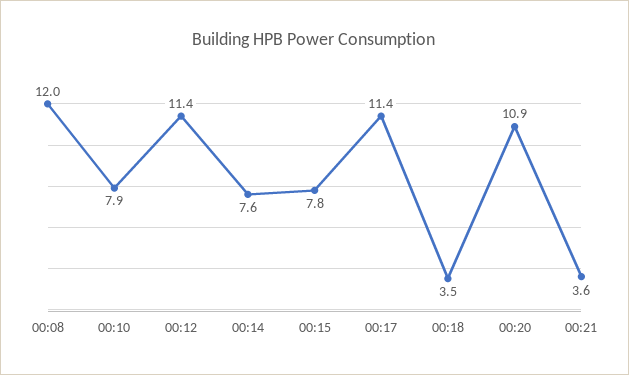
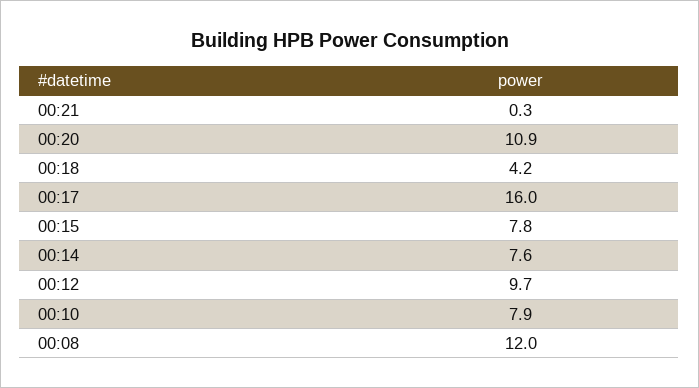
00:12: 11.4 -> 9.7
00:17: 11.4 -> 16
00:18: 3.5 -> 4.2
00:21: 3.6 -> 0.3

